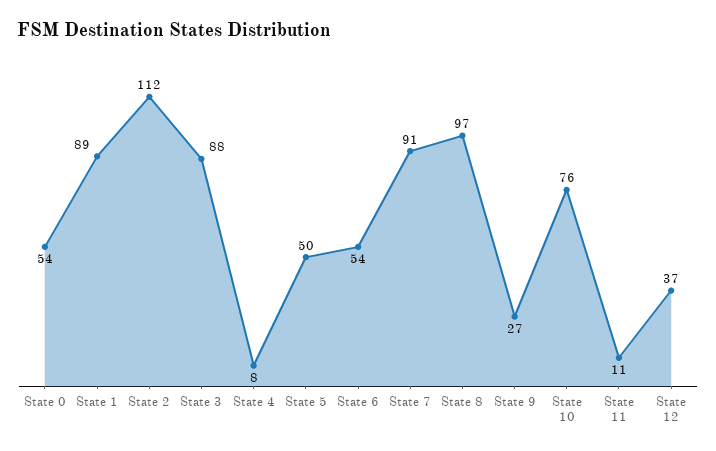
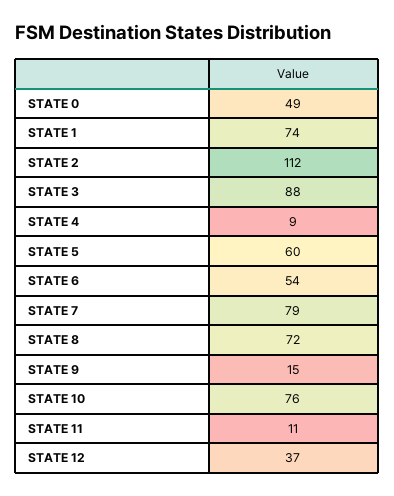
State 0: 54 -> 49
State 1: 89 -> 74
State 4: 8 -> 9
State 5: 50 -> 60
State 7: 91 -> 79
State 8: 97 -> 72
State 9: 27 -> 15

